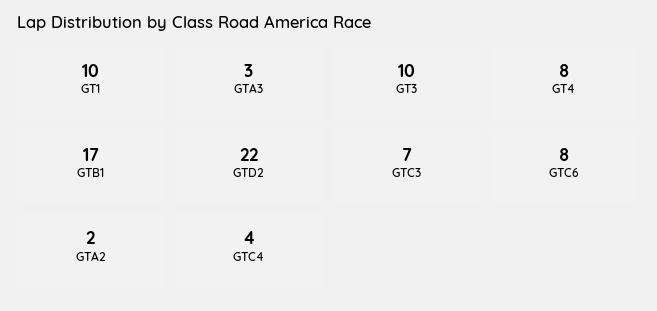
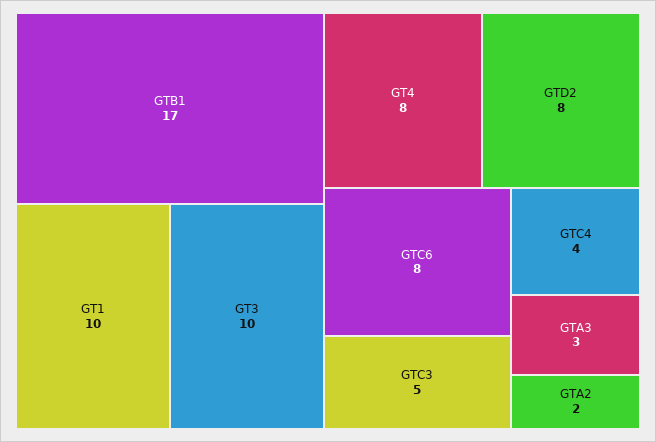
GTD2: 22 -> 8
GTC3: 7 -> 5

